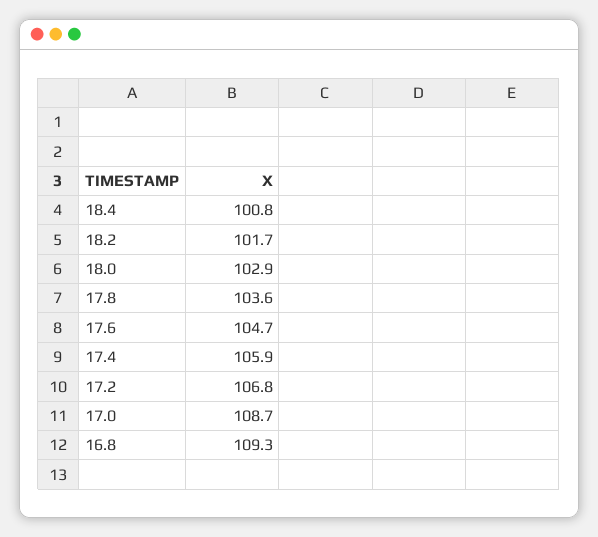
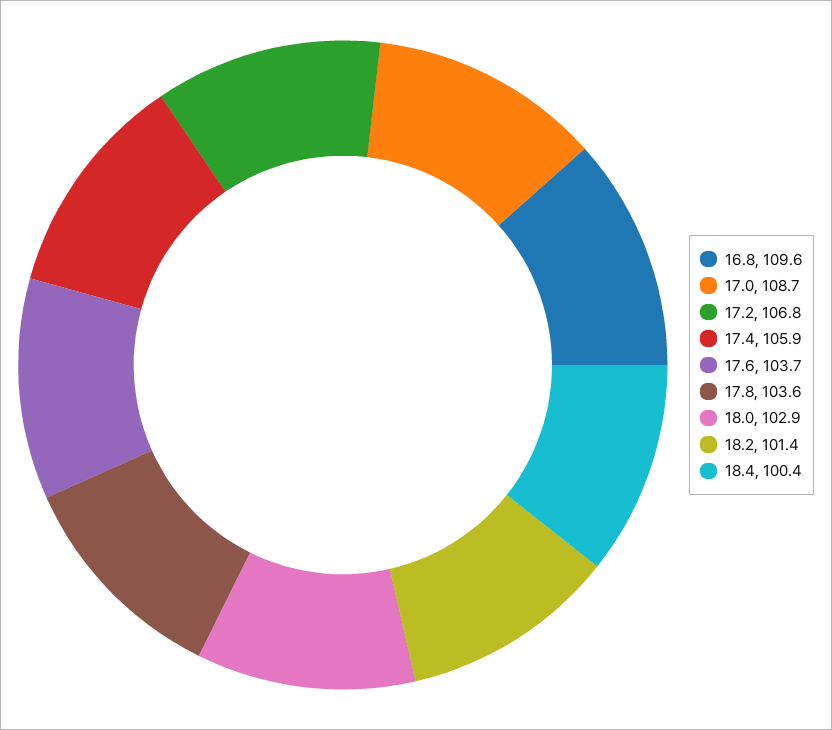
18.4: 100.8 -> 100.4
18.2: 101.7 -> 101.4
17.6: 104.7 -> 103.7
16.8: 109.3 -> 109.6

